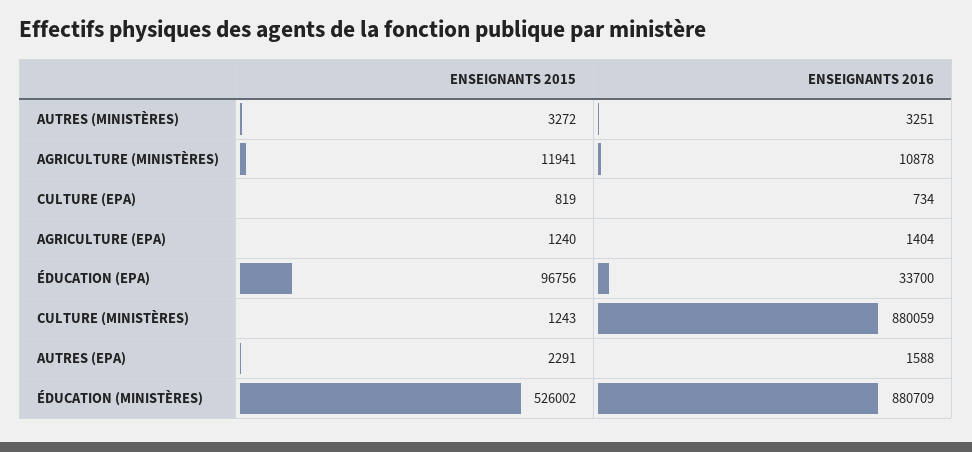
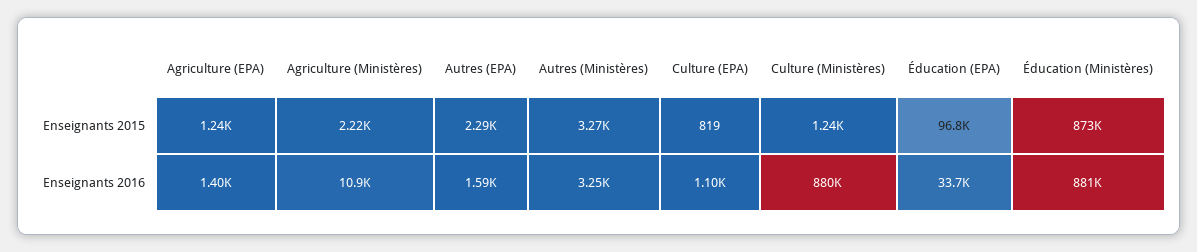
ENSEIGNANTS 2015, AGRICULTURE (MINISTÈRES): 11941 -> 2220
ENSEIGNANTS 2016, CULTURE (EPA): 734 -> 1100
ENSEIGNANTS 2015, ÉDUCATION (MINISTÈRES): 526002 -> 873000

